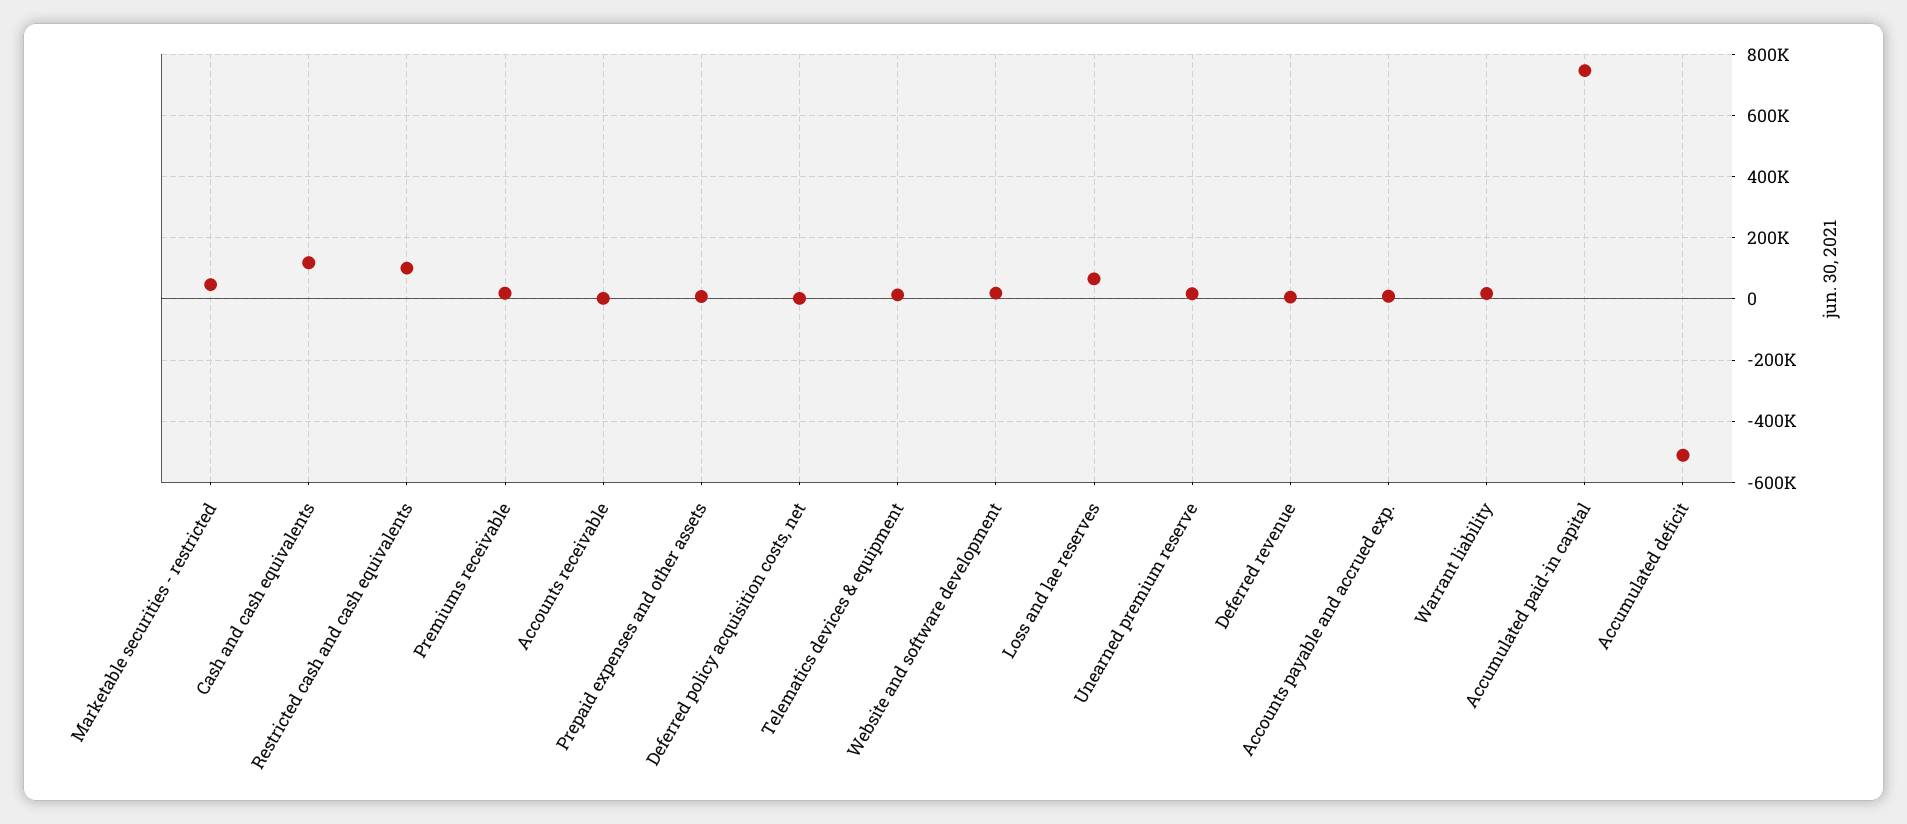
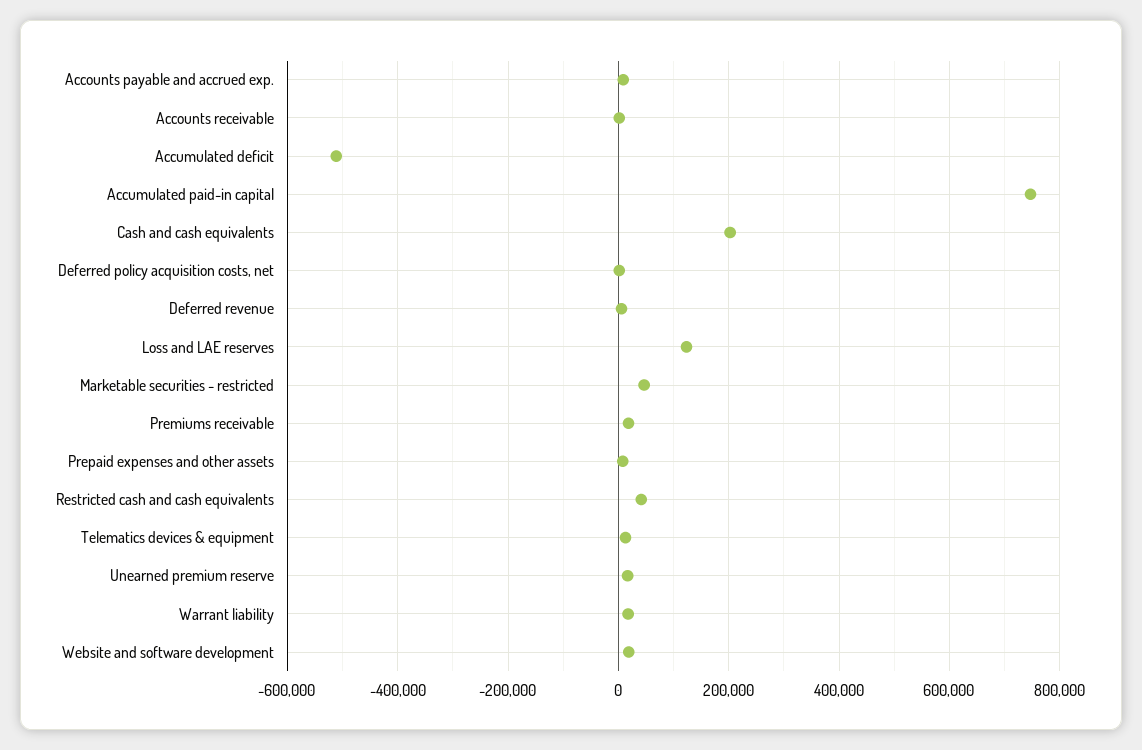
Cash and cash equivalents: 120000 -> 200000
Restricted cash and cash equivalents: 100000 -> 40000
Loss and lae reserves: 60000 -> 120000

